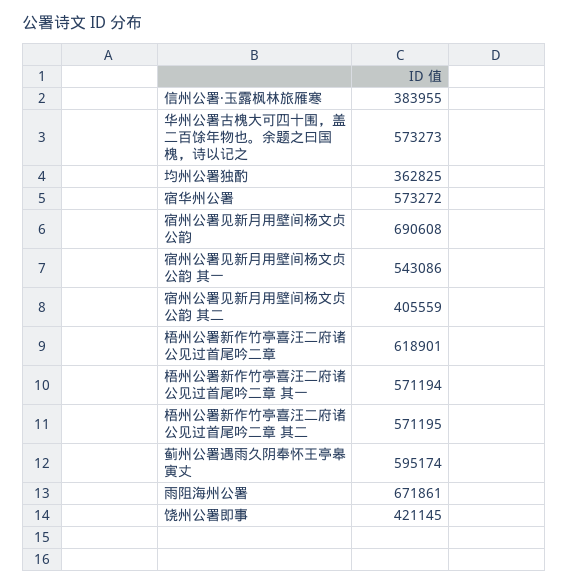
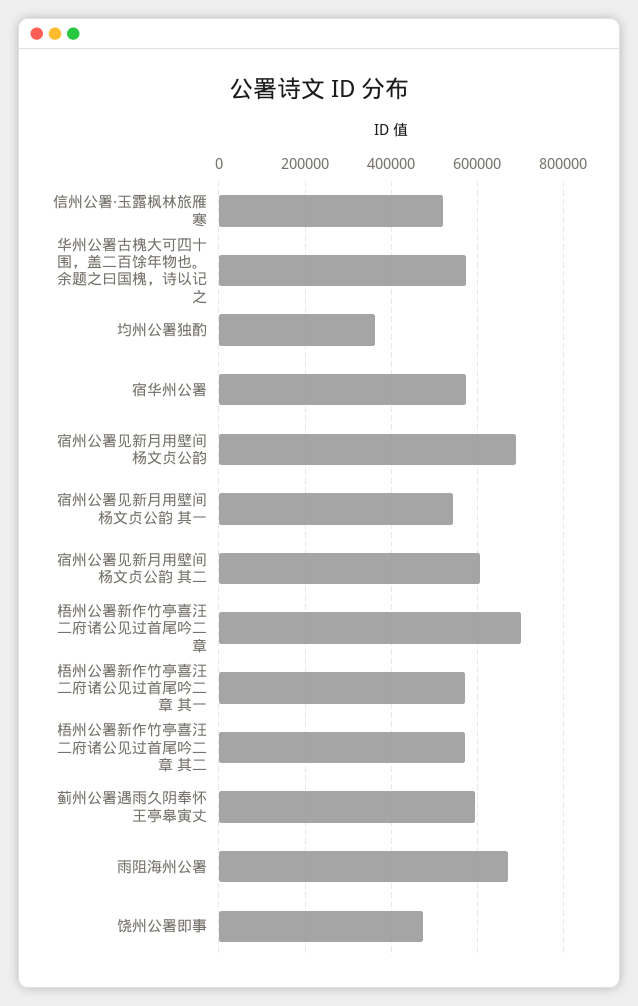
信州公署·玉露枫林旅雁寒: 383955 -> 520000
宿州公署见新月用壁间杨文贞公韵 其二: 405559 -> 600000
梧州公署新作竹亭喜汪二府诸公见过首尾吟二章: 618901 -> 700000
饶州公署即事: 421145 -> 480000

